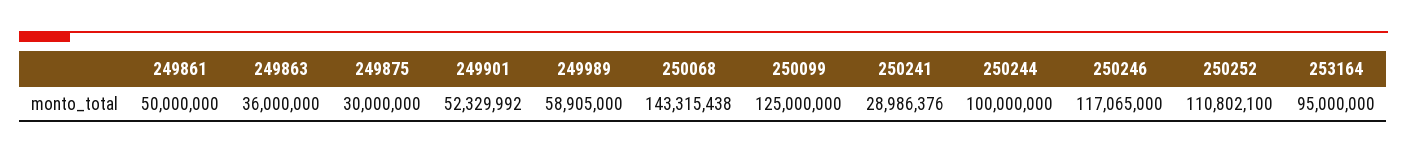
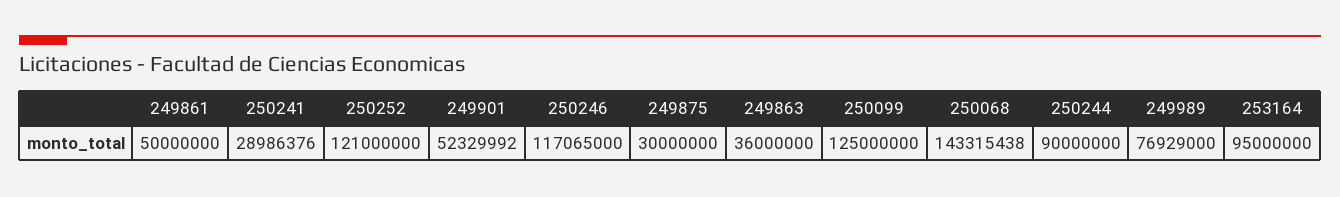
249989: 58905000 -> 76929000
250244: 100000000 -> 90000000
250252: 110802100 -> 121000000

